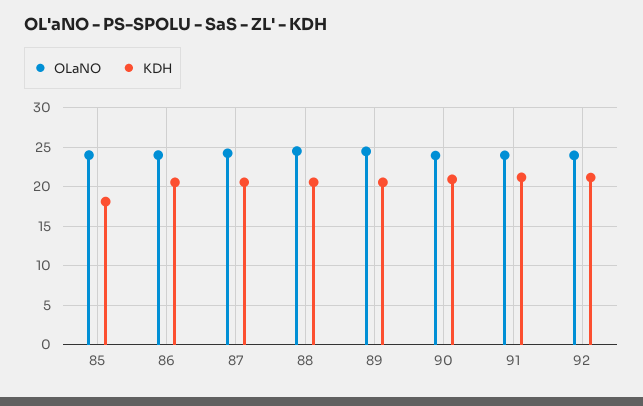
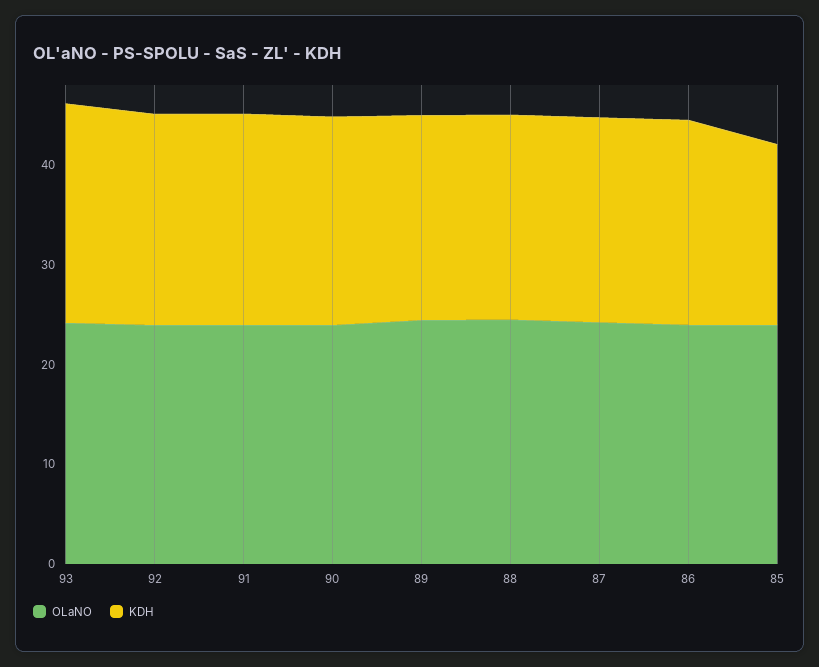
OLaNO, 93: none -> 24
KDH, 93: none -> 22

